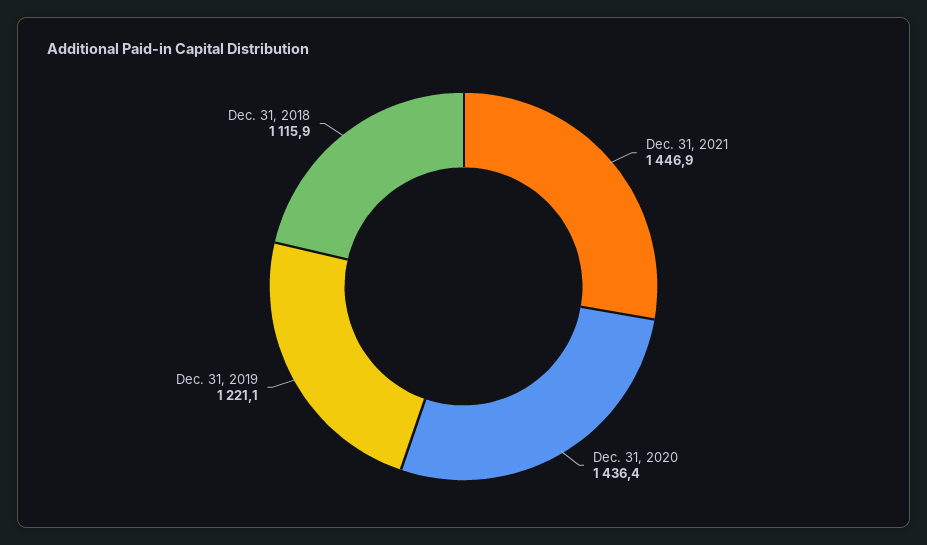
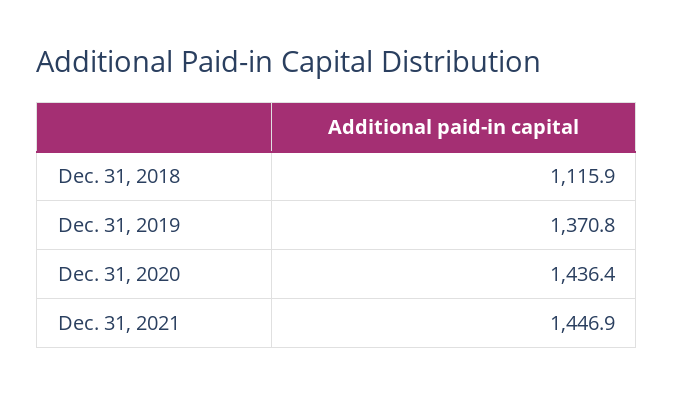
Dec. 31, 2019: 1221.1 -> 1370.8

